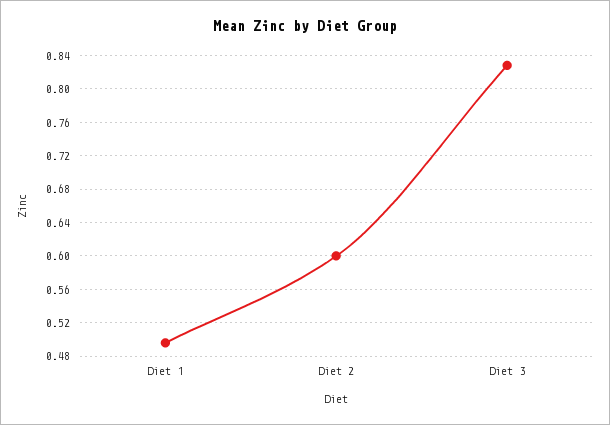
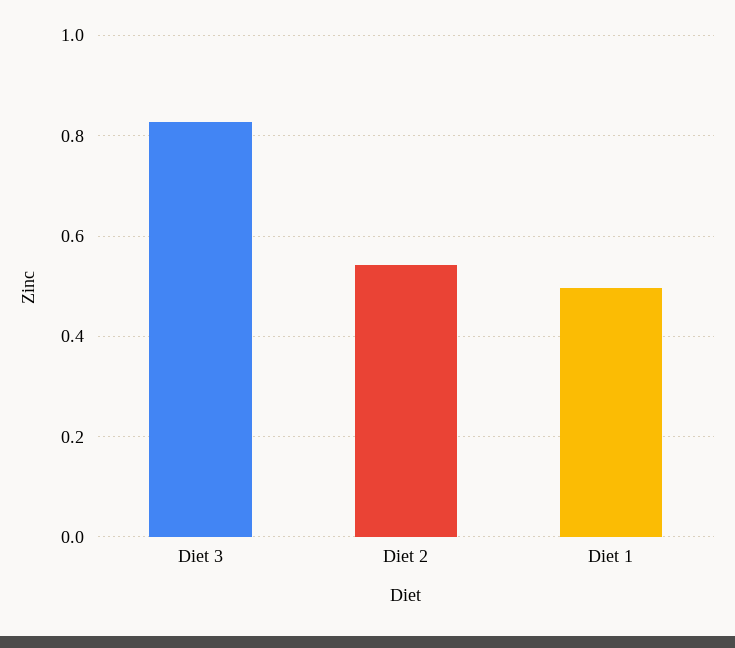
Diet 2: 0.6 -> 0.54

